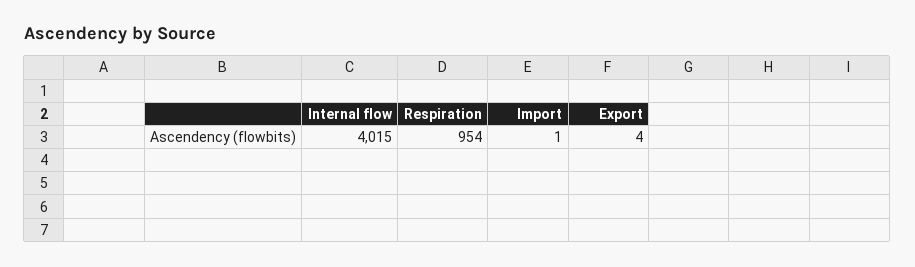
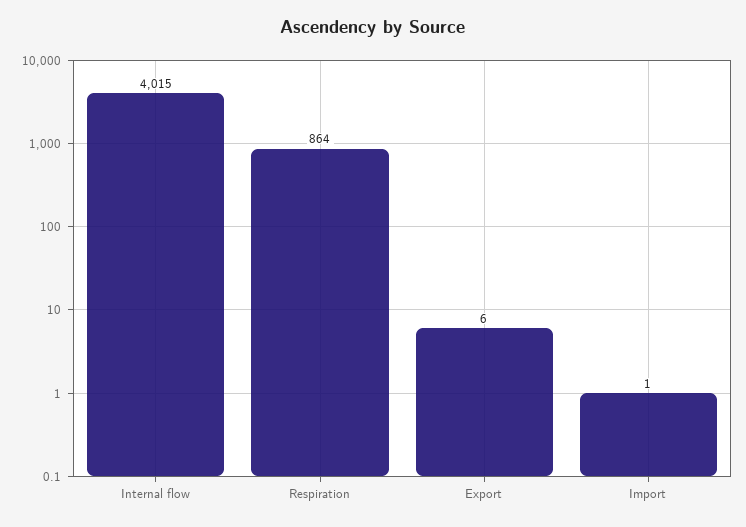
Respiration: 954 -> 864
Export: 4 -> 6

